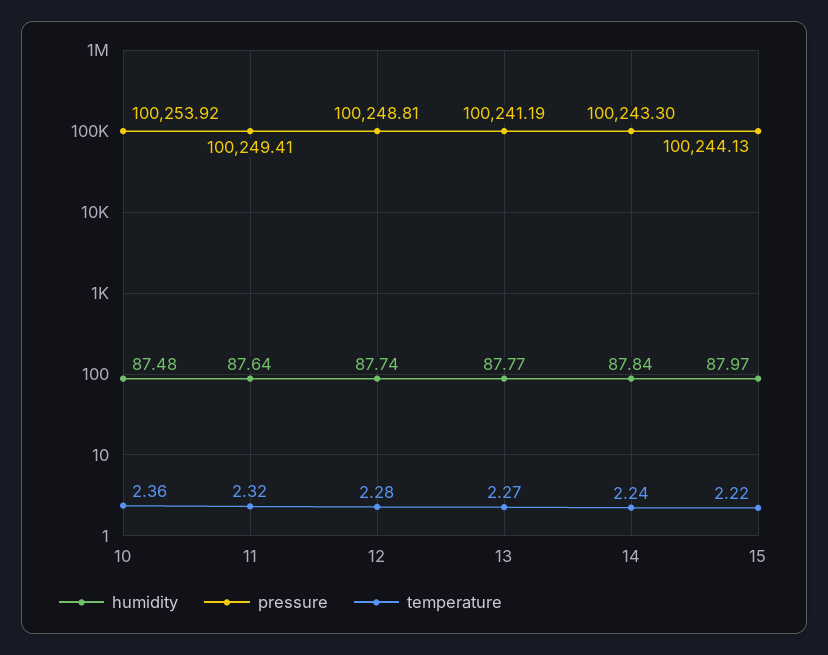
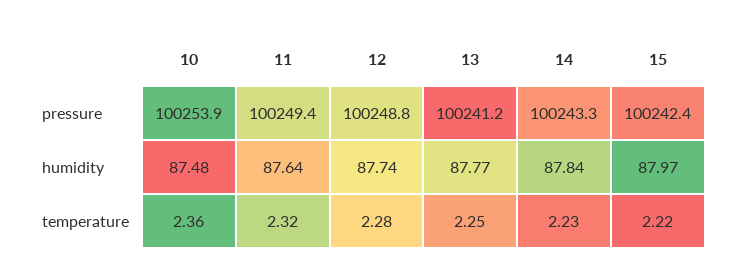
temperature, 13: 2.27 -> 2.25
temperature, 14: 2.24 -> 2.23
pressure, 15: 100244.13 -> 100242.4

